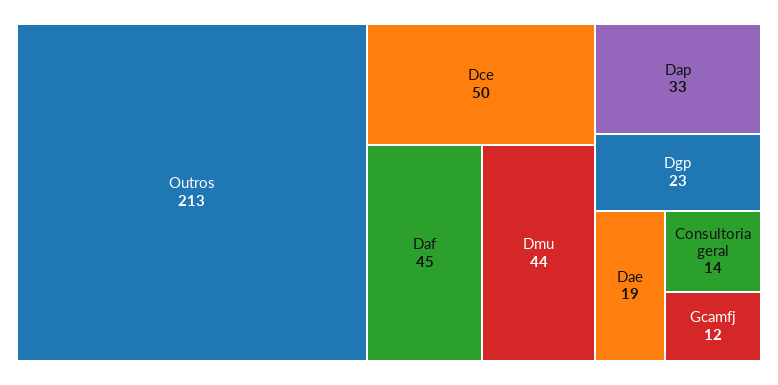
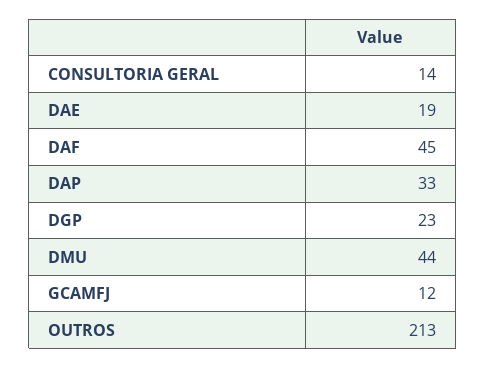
Dce: 50 -> none

